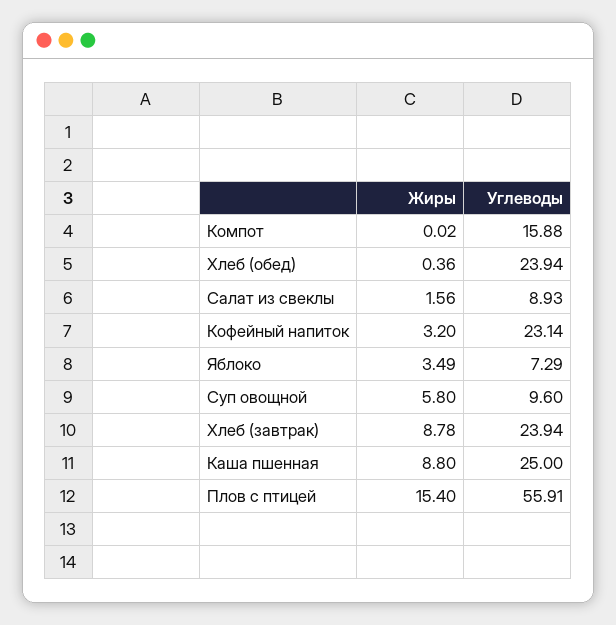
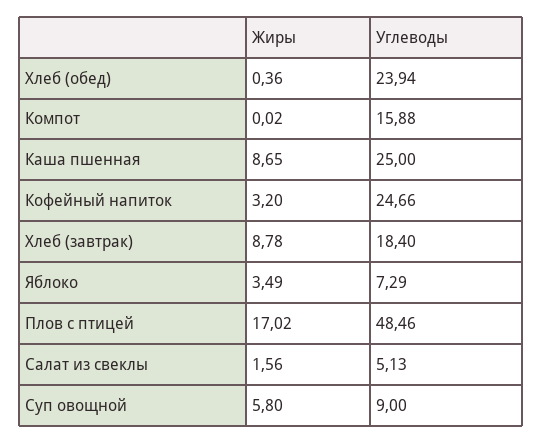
Углеводы, Салат из свеклы: 8.93 -> 5.13
Углеводы, Кофейный напиток: 23.14 -> 24.66
Углеводы, Суп овощной: 9.6 -> 9
Углеводы, Хлеб (завтрак): 23.94 -> 18.4
Жиры, Каша пшенная: 8.8 -> 8.65
Жиры, Плов с птицей: 15.4 -> 17.02
Углеводы, Плов с птицей: 55.91 -> 48.46

